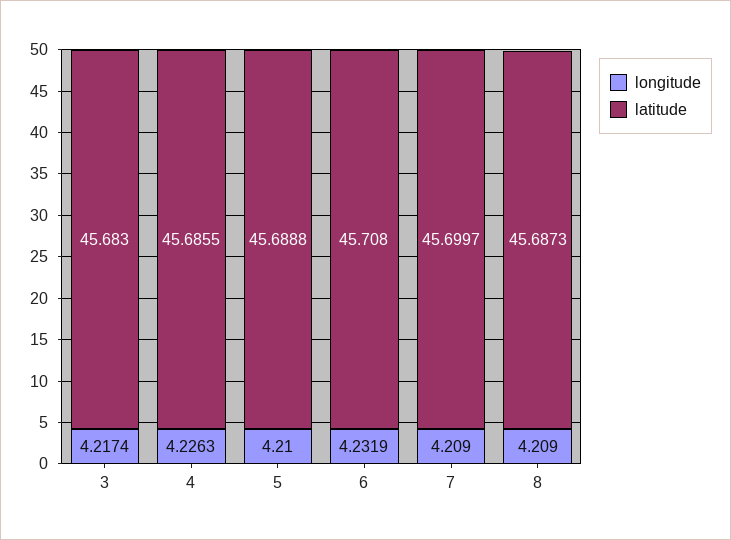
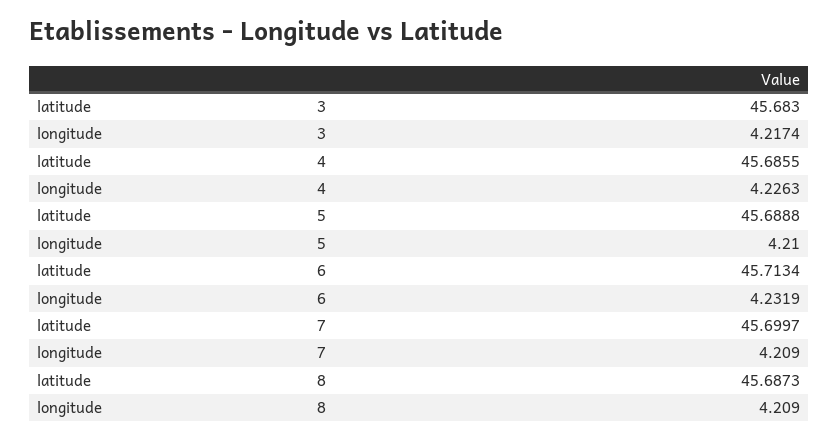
latitude, 6: 45.708 -> 45.7134

